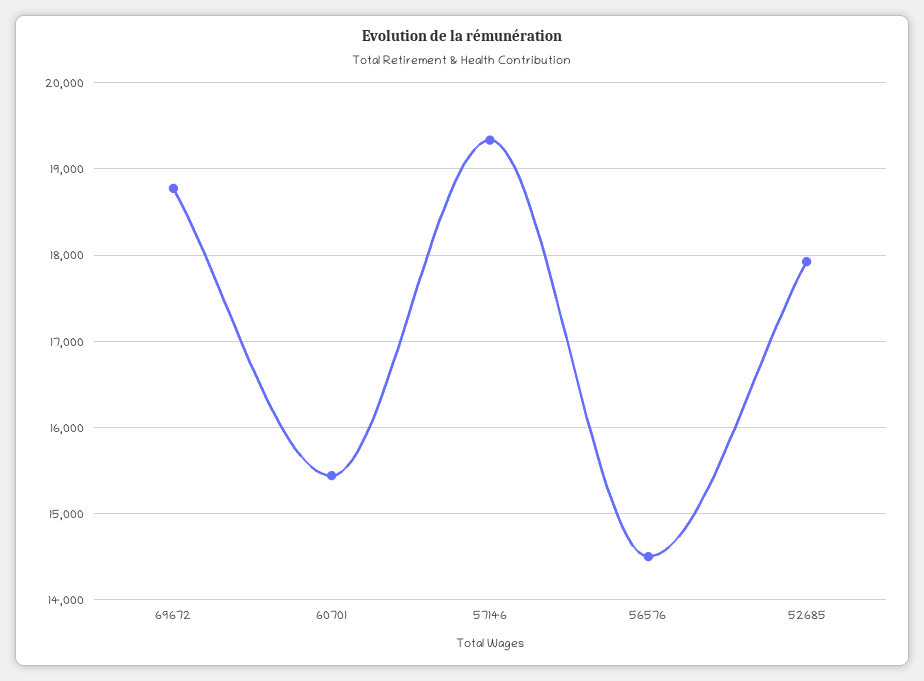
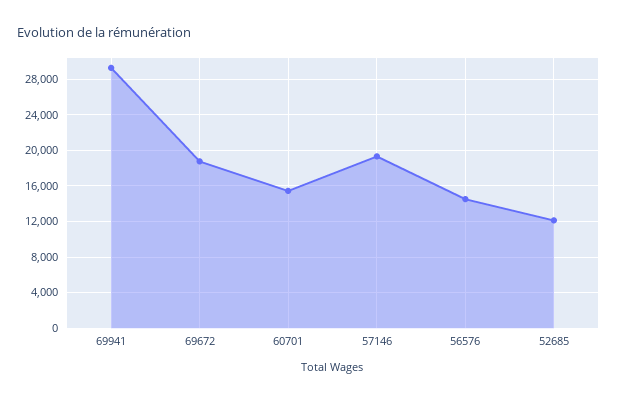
52685: 17900 -> 12000
69941: none -> 29000

